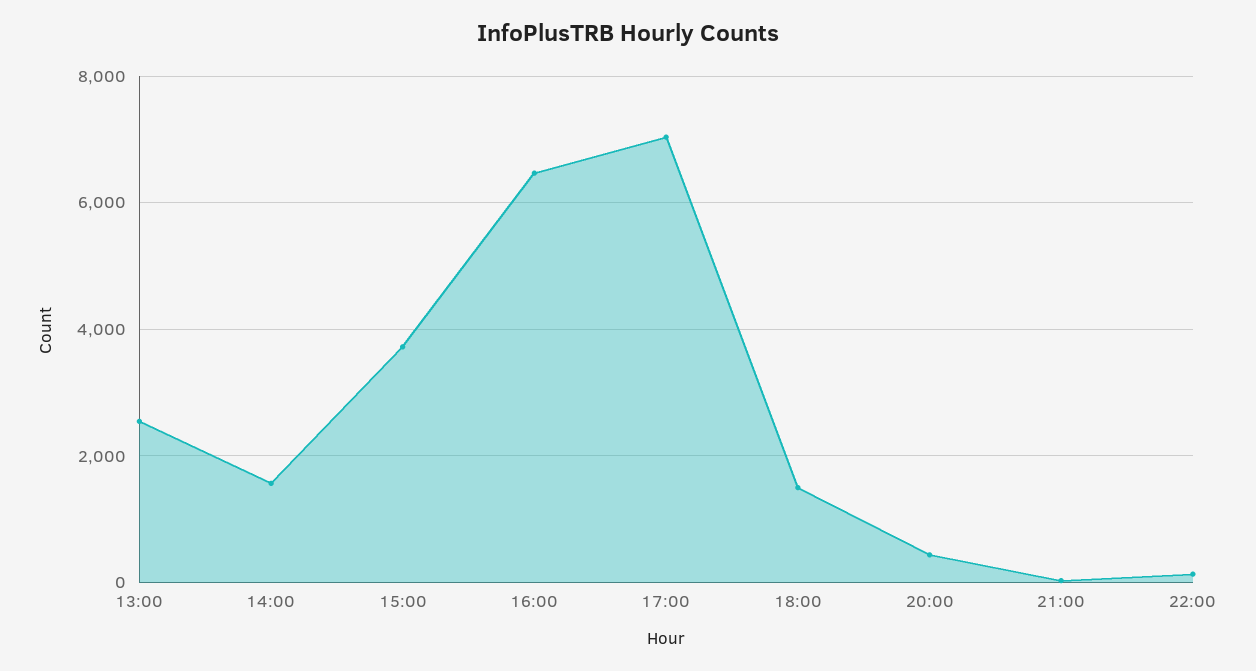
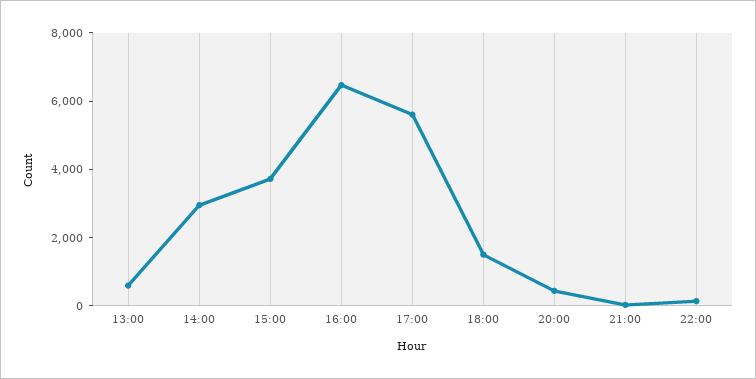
13:00: 2600 -> 500
14:00: 1600 -> 3000
17:00: 7000 -> 5500

